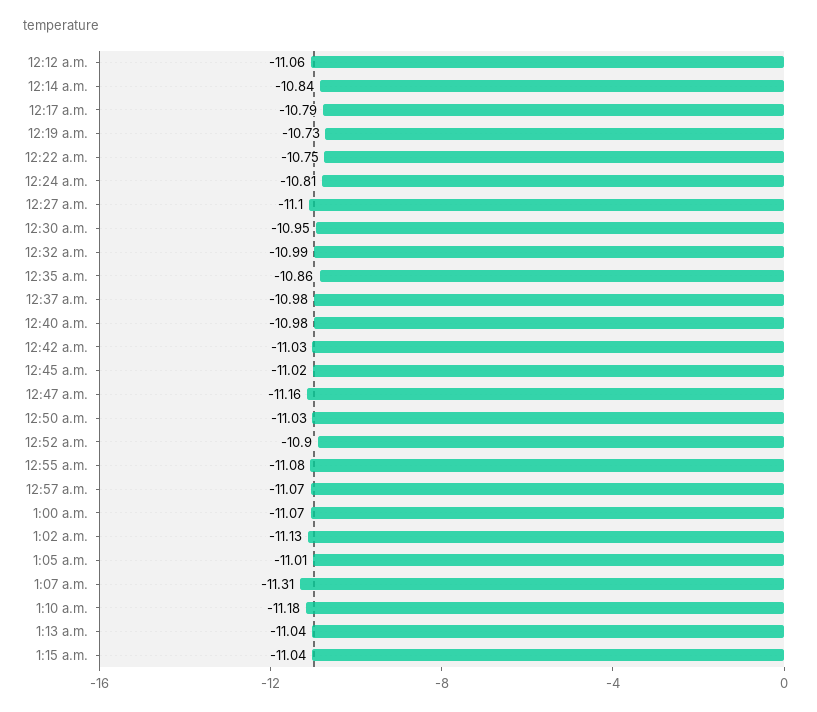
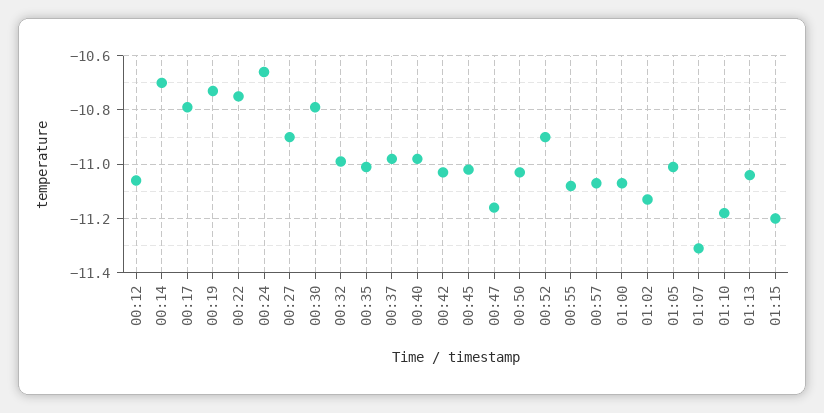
12:14 a.m.: -10.84 -> -10.7
12:24 a.m.: -10.81 -> -10.65
12:27 a.m.: -11.1 -> -10.9
12:30 a.m.: -10.95 -> -10.8
12:35 a.m.: -10.86 -> -11
1:15 a.m.: -11.04 -> -11.2

